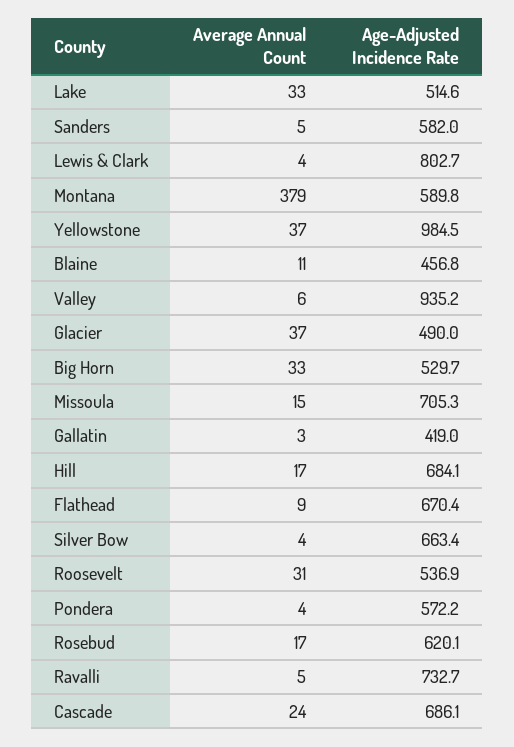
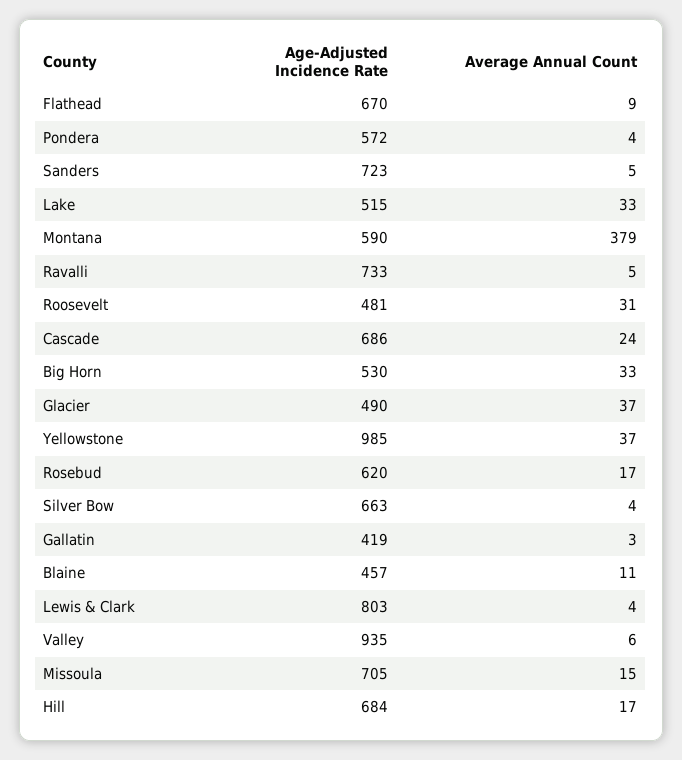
Age-Adjusted Incidence Rate, Sanders: 582 -> 723
Age-Adjusted Incidence Rate, Roosevelt: 536.9 -> 481

